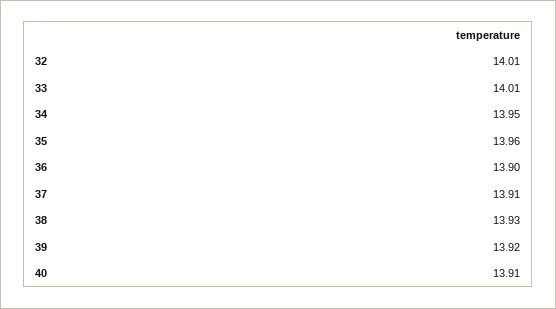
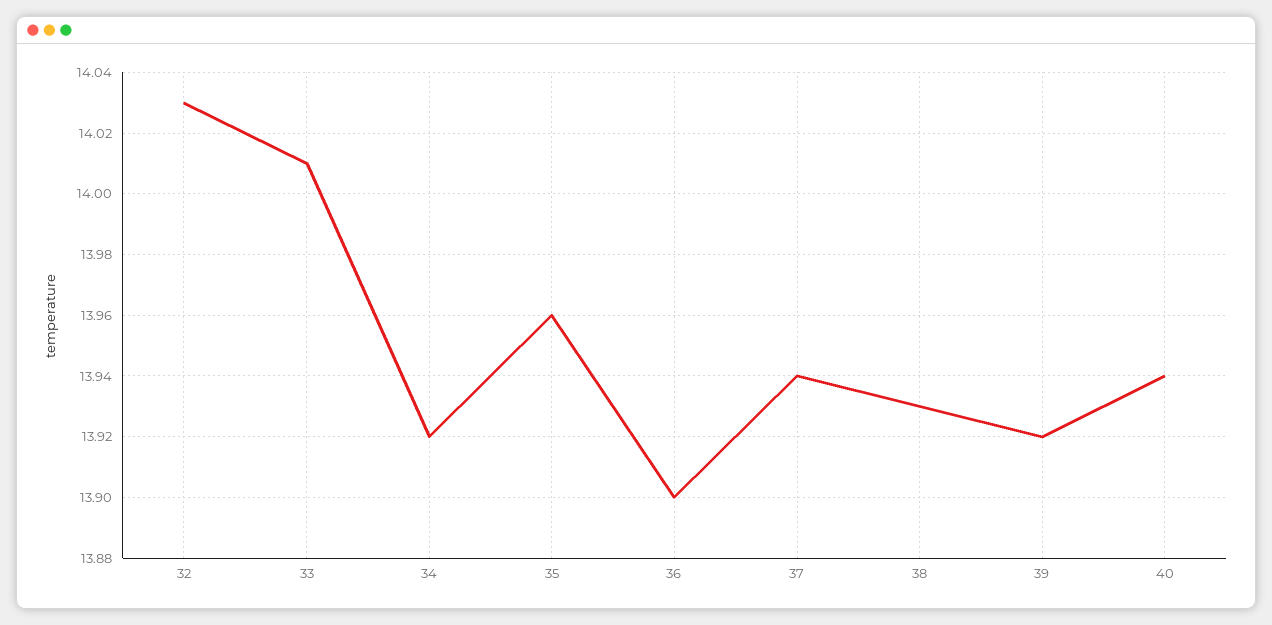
32: 14.01 -> 14.03
34: 13.95 -> 13.92
37: 13.91 -> 13.94
40: 13.91 -> 13.94

